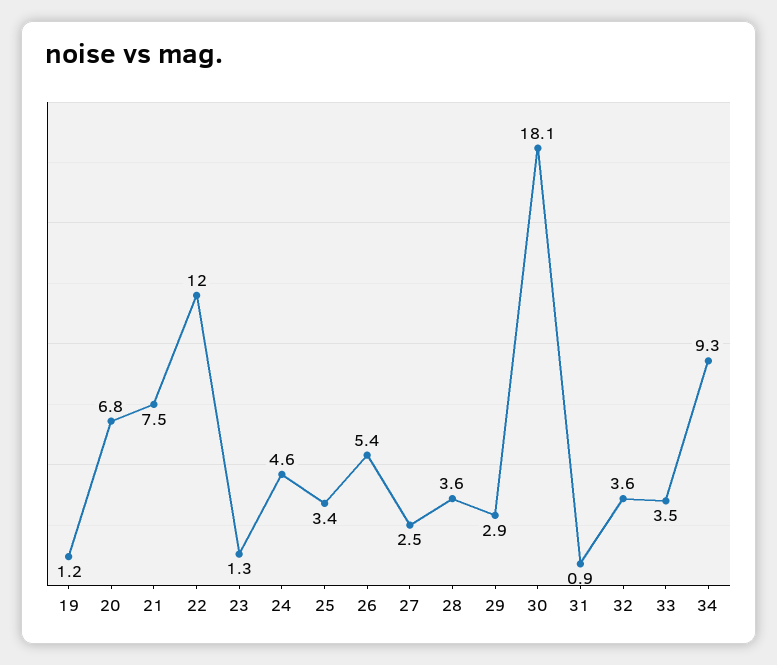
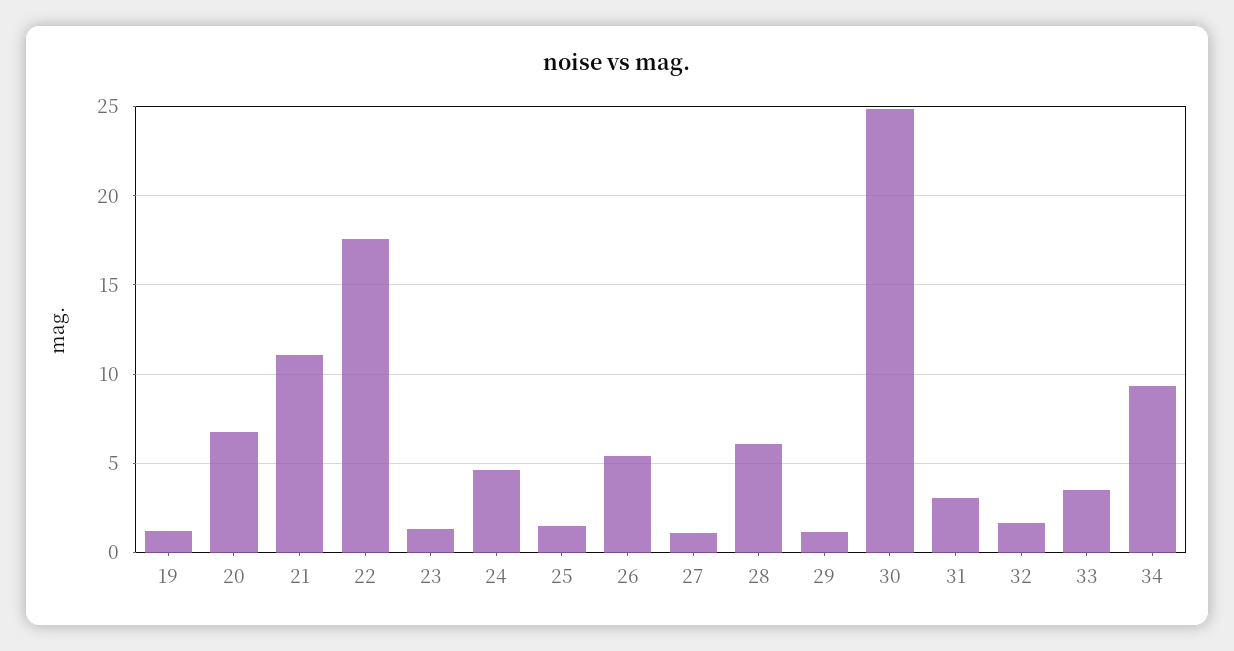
21: 7.5 -> 11
22: 12 -> 17.5
25: 3.4 -> 1.5
27: 2.5 -> 1
28: 3.6 -> 6
29: 2.9 -> 1
30: 18.1 -> 25
31: 0.9 -> 3
32: 3.6 -> 1.5

